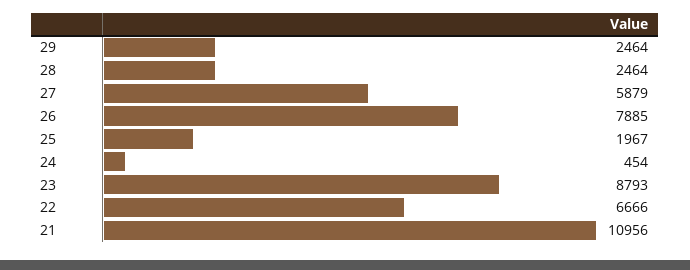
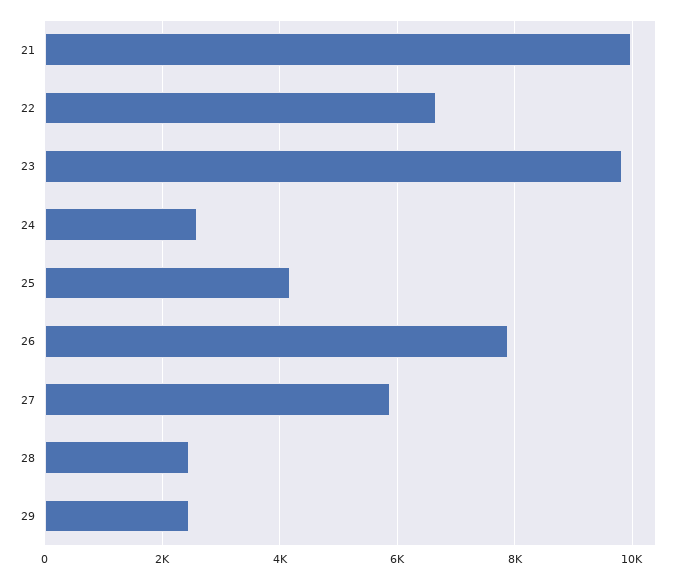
25: 1967 -> 4200
24: 454 -> 2600
23: 8793 -> 9800
21: 10956 -> 10000

